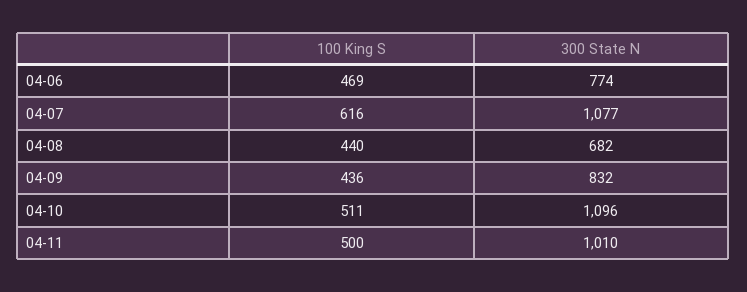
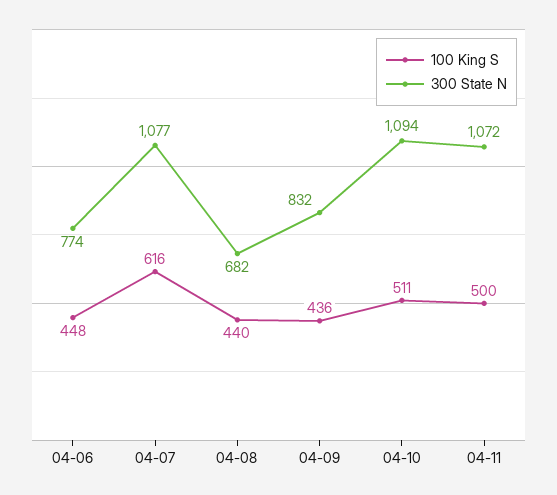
100 King S, 04-06: 469 -> 448
300 State N, 04-10: 1096 -> 1094
300 State N, 04-11: 1010 -> 1072

